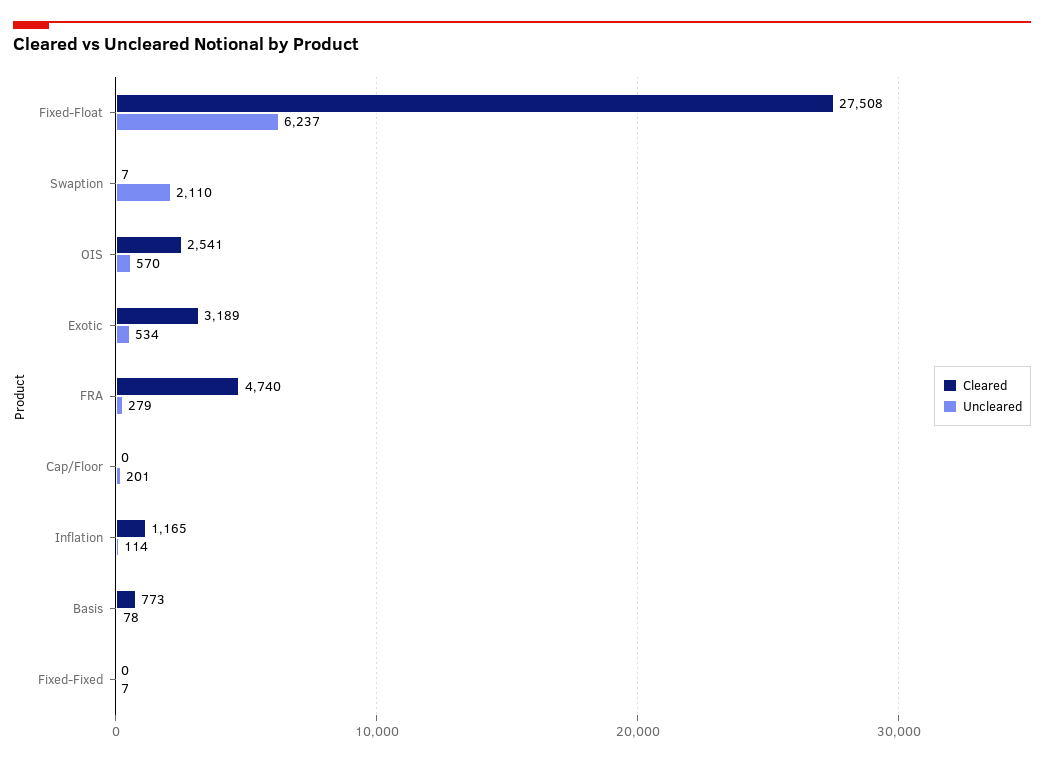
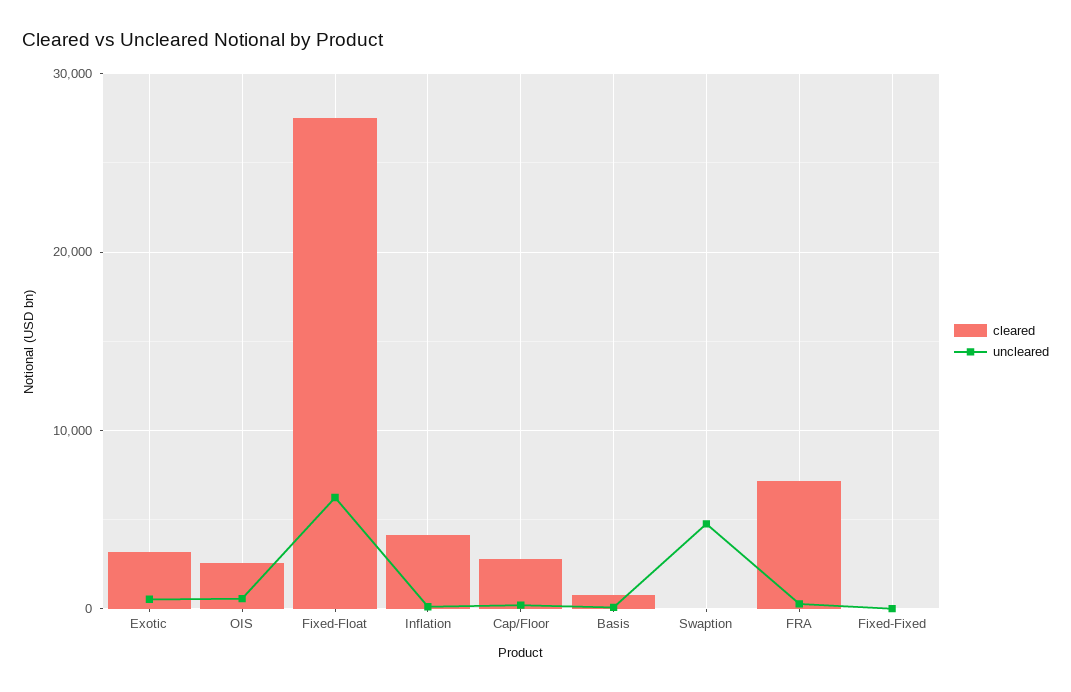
Uncleared, Swaption: 2110 -> 5000
Cleared, FRA: 4740 -> 7000
Cleared, Cap/Floor: 0 -> 3000
Cleared, Inflation: 1165 -> 4000

